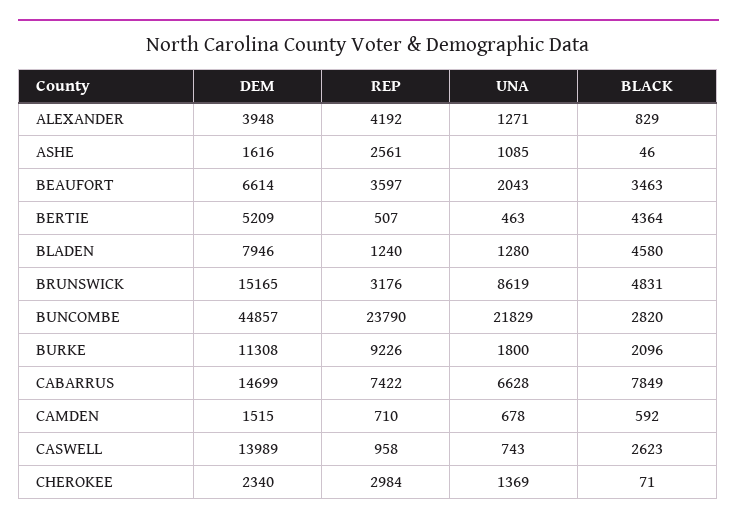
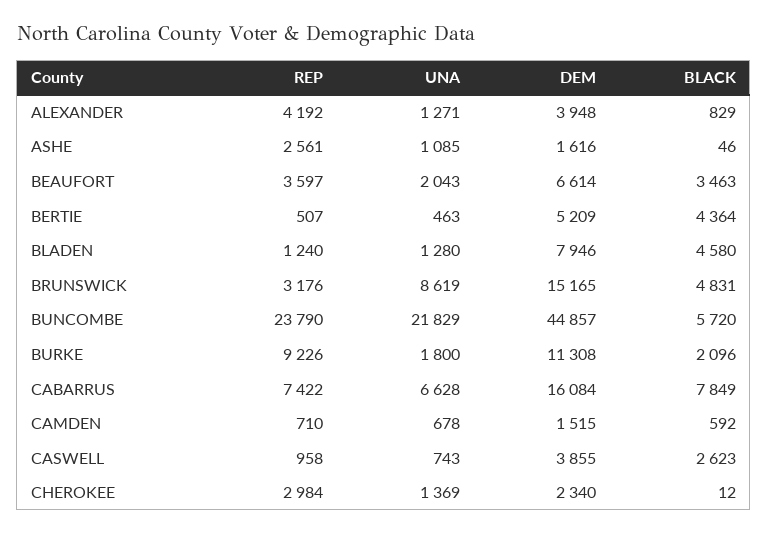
BLACK, BUNCOMBE: 2820 -> 5720
DEM, CABARRUS: 14699 -> 16084
DEM, CASWELL: 13989 -> 3855
BLACK, CHEROKEE: 71 -> 12

